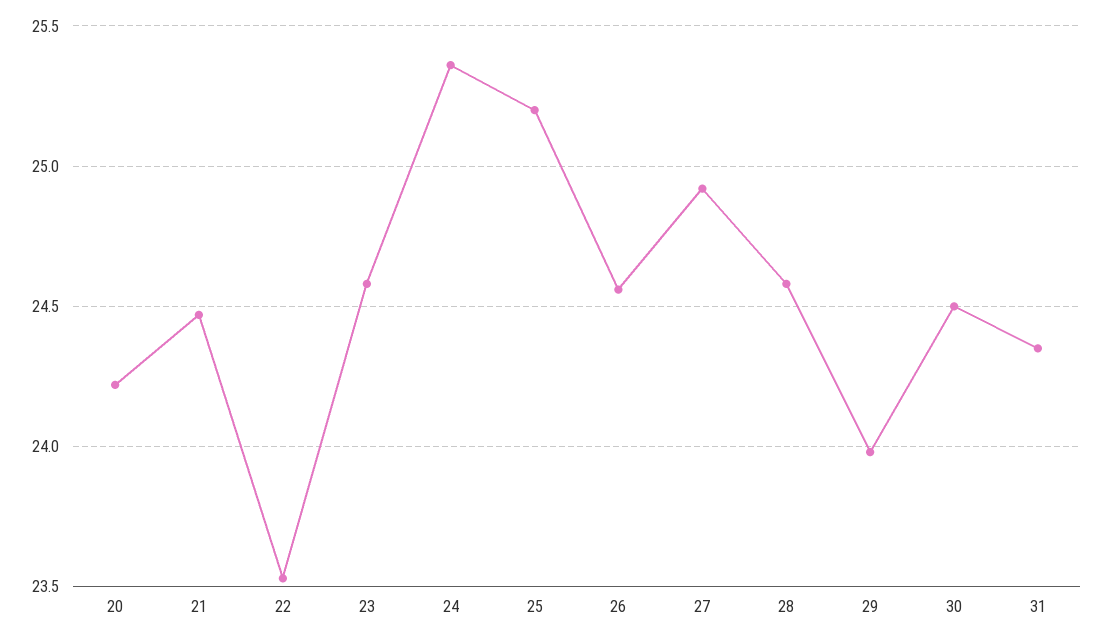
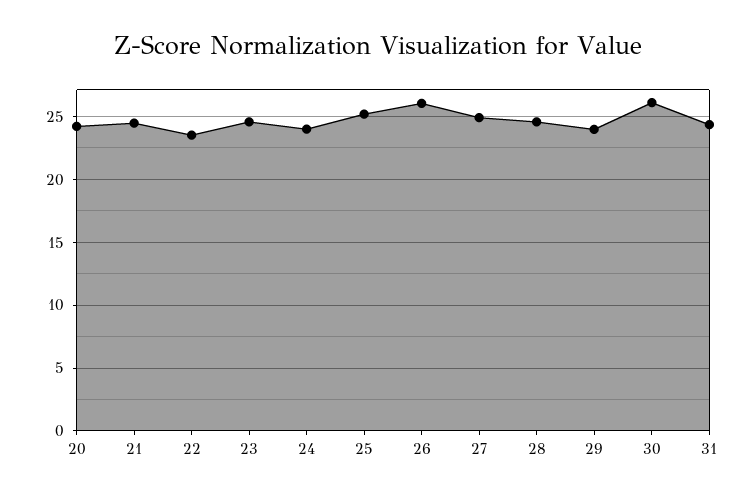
24: 25.35 -> 24
26: 24.55 -> 26
30: 24.5 -> 26

